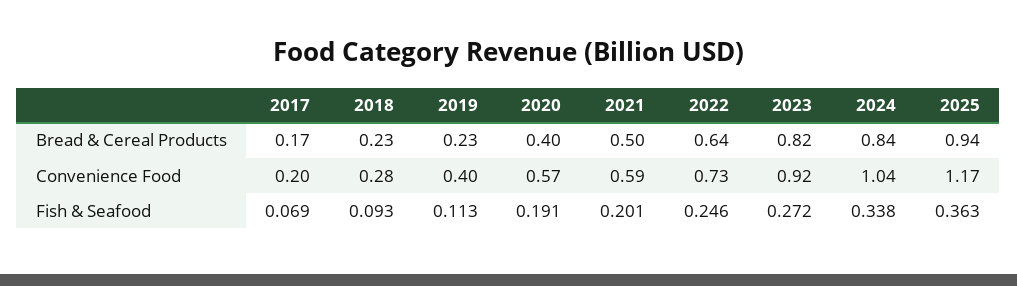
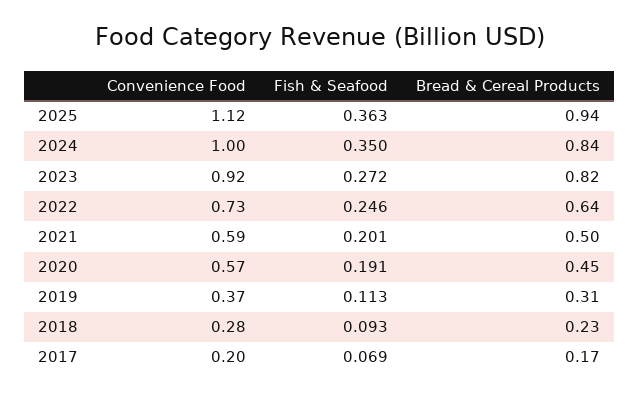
2019, Bread & Cereal Products: 0.23 -> 0.31
2020, Bread & Cereal Products: 0.4 -> 0.45
2019, Convenience Food: 0.4 -> 0.37
2024, Convenience Food: 1.04 -> 1
2025, Convenience Food: 1.17 -> 1.12
2024, Fish & Seafood: 0.338 -> 0.35

